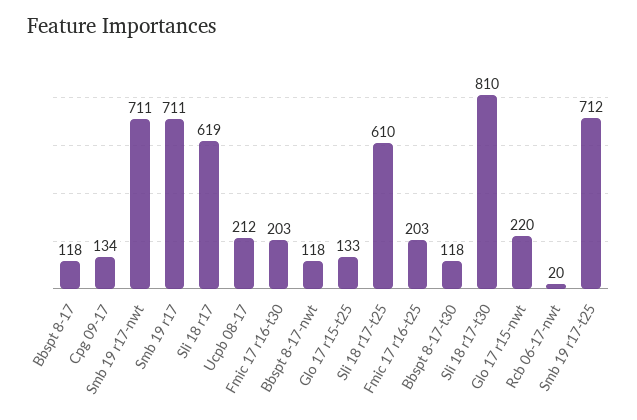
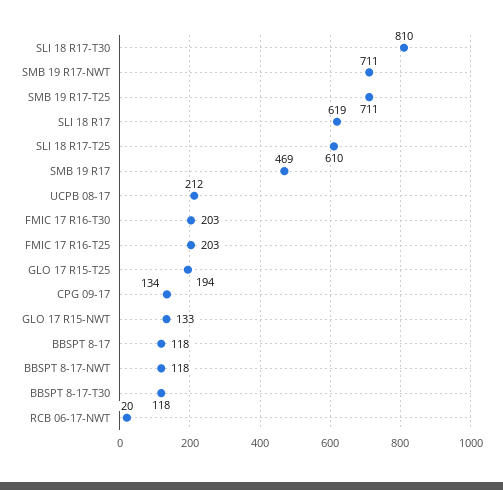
Smb 19 r17: 711 -> 469
Glo 17 r15-t25: 133 -> 194
Glo 17 r15-nwt: 220 -> 133
Smb 19 r17-t25: 712 -> 711

